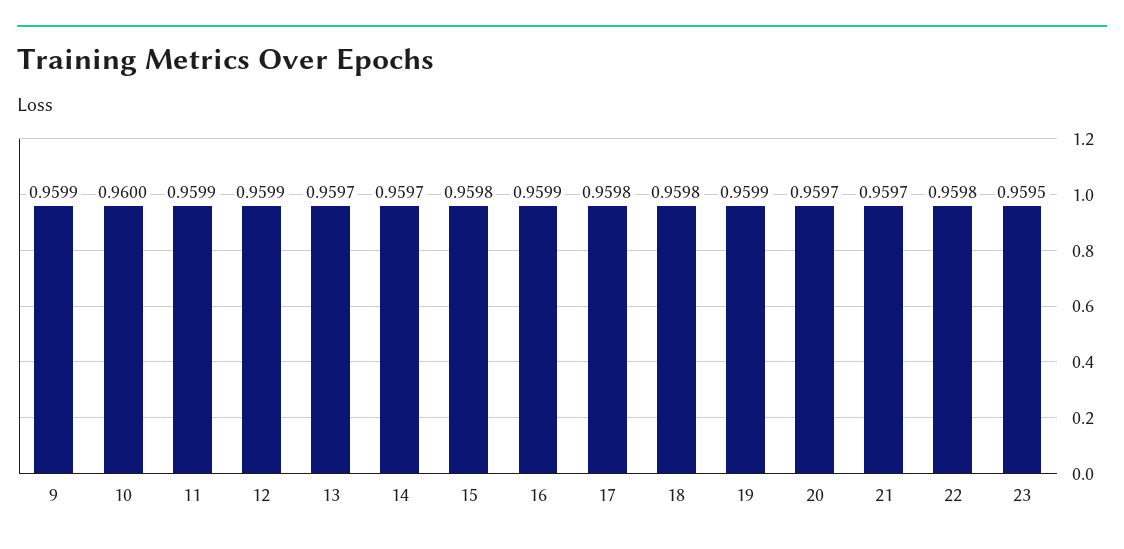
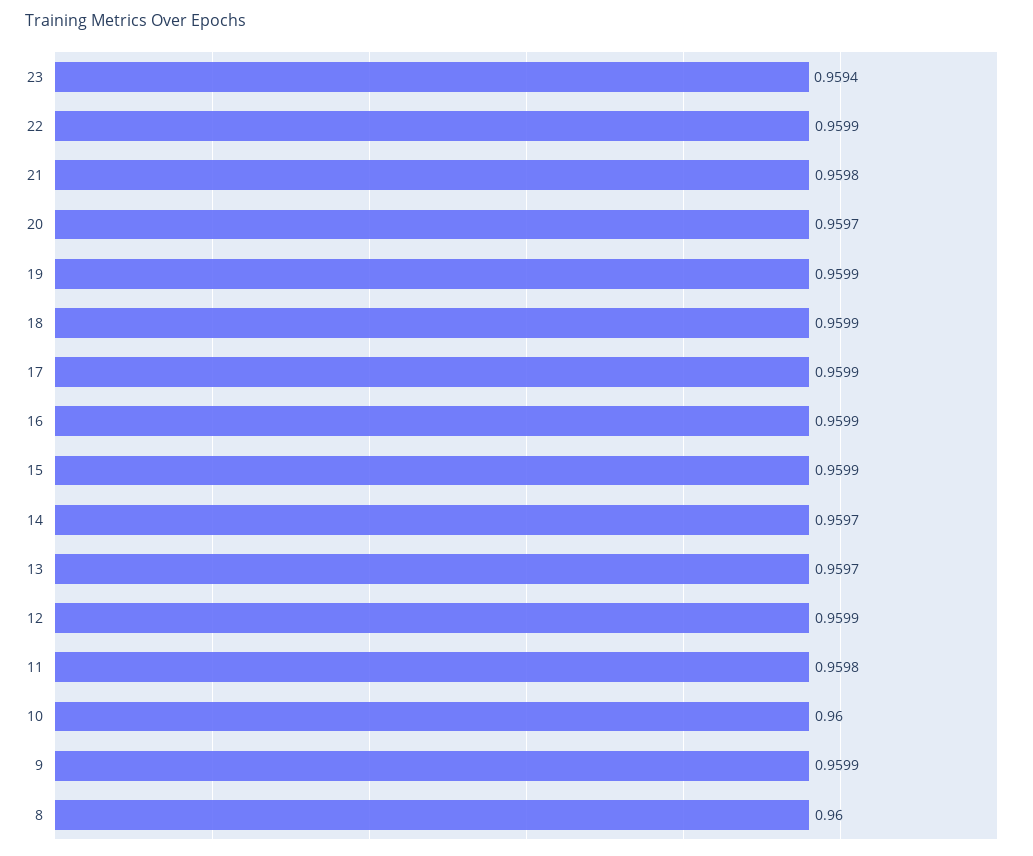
11: 0.9599 -> 0.9598
15: 0.9598 -> 0.9599
17: 0.9598 -> 0.9599
18: 0.9598 -> 0.9599
21: 0.9597 -> 0.9598
22: 0.9598 -> 0.9599
23: 0.9595 -> 0.9594
8: none -> 0.96

